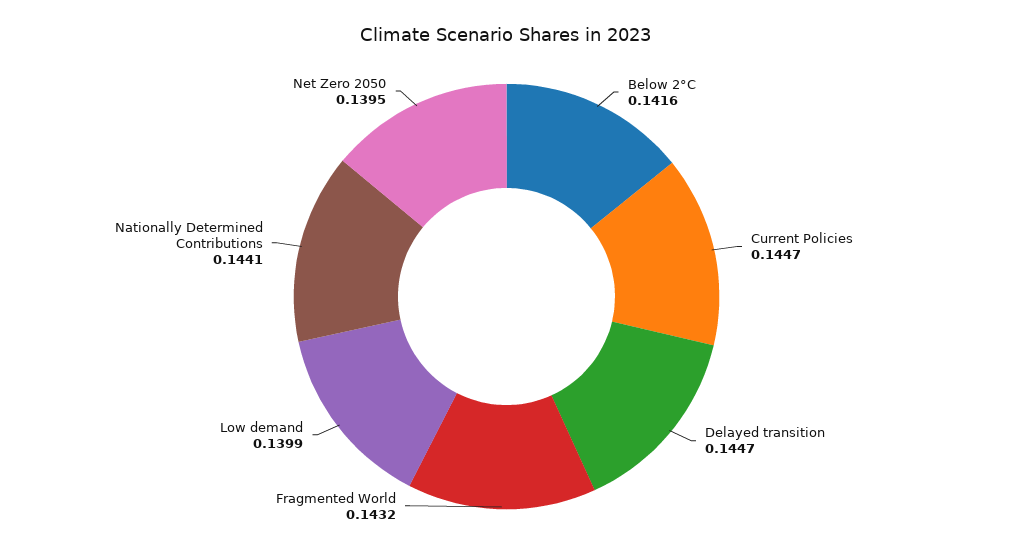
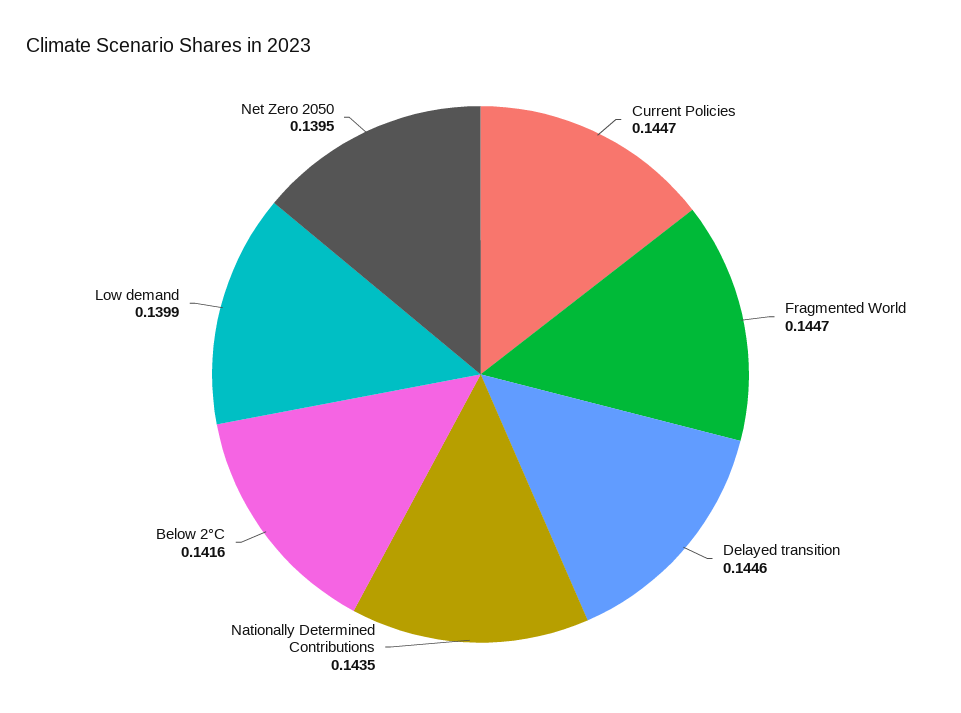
Delayed transition: 0.1447 -> 0.1446
Fragmented World: 0.1432 -> 0.1447
Nationally Determined Contributions: 0.1441 -> 0.1435

